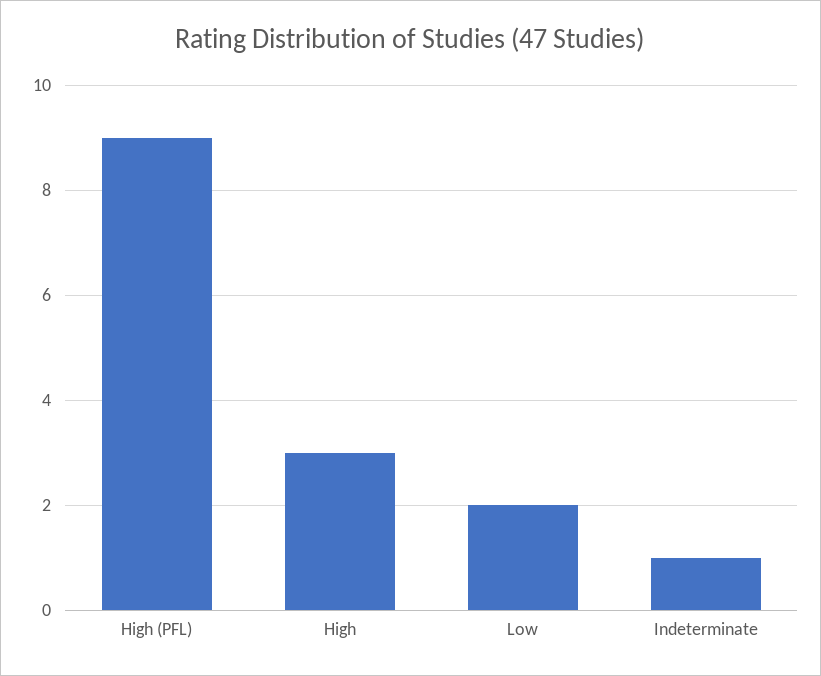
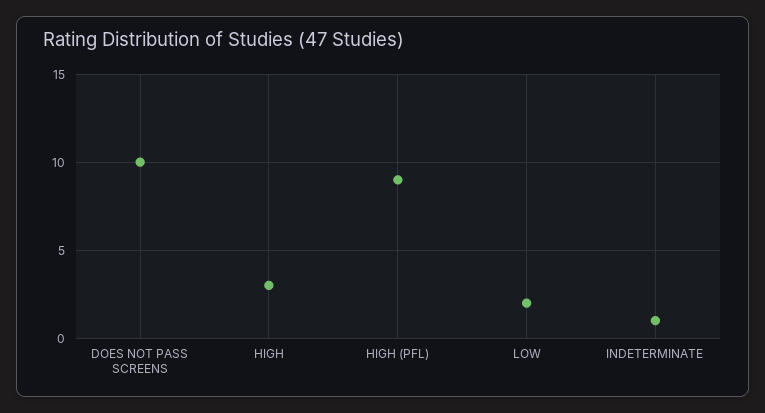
DOES NOT PASS SCREENS: none -> 10

